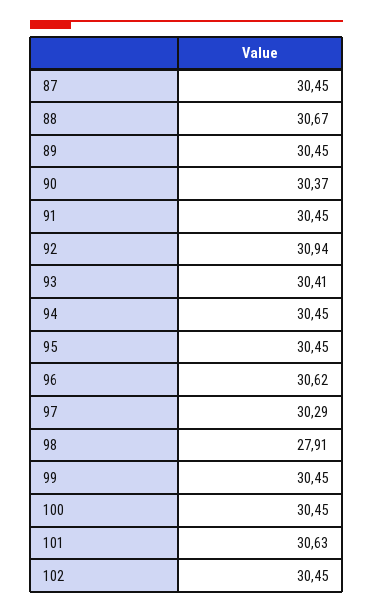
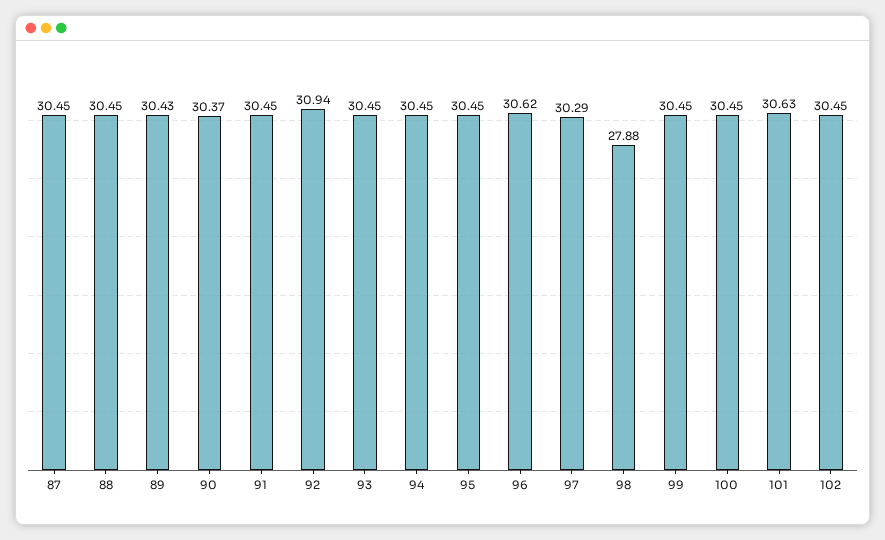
88: 30.67 -> 30.45
89: 30.45 -> 30.43
93: 30.41 -> 30.45
98: 27.91 -> 27.88

